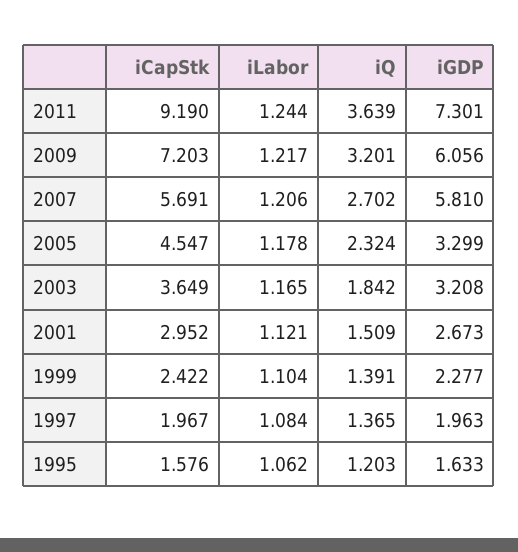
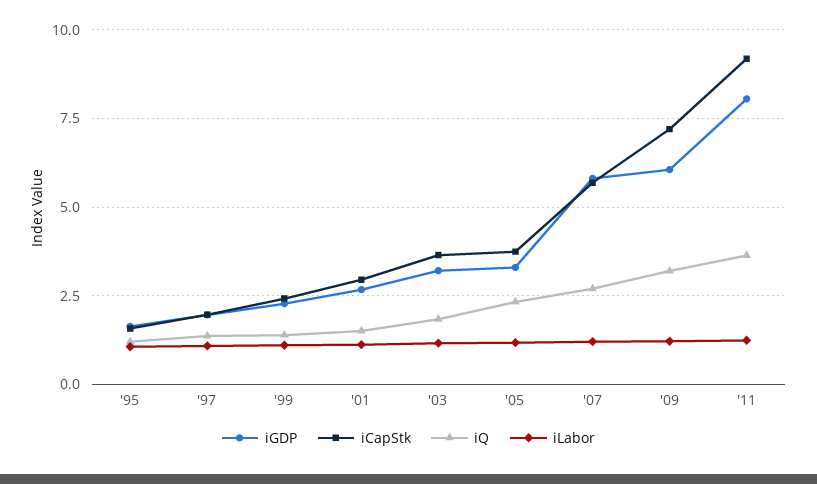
iGDP, 2011: 7.301 -> 8
iCapStk, 2005: 4.547 -> 3.75

